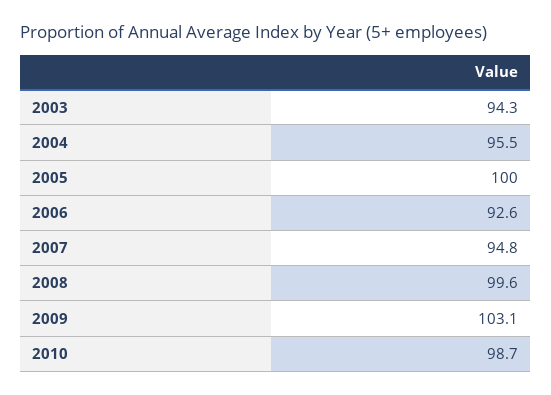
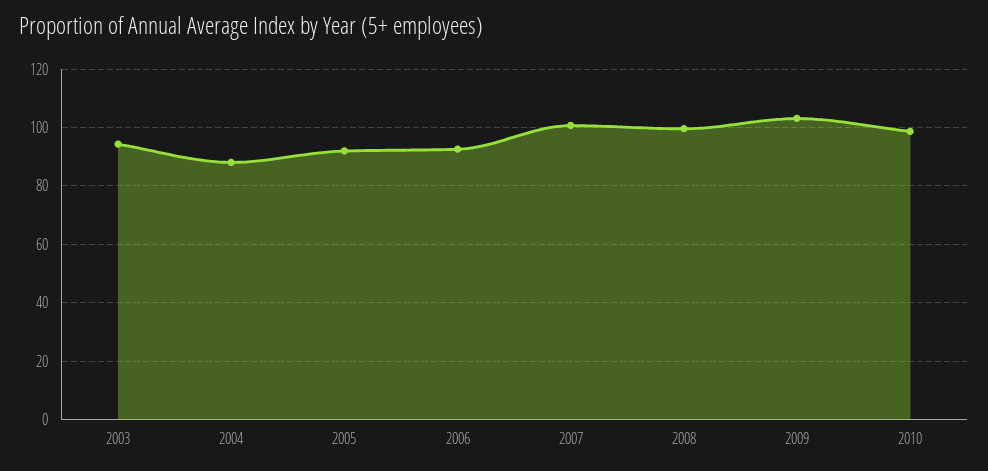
2004: 95.5 -> 87.5
2005: 100 -> 92.5
2007: 94.8 -> 100

